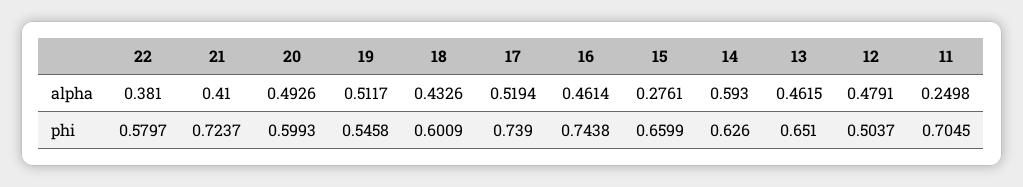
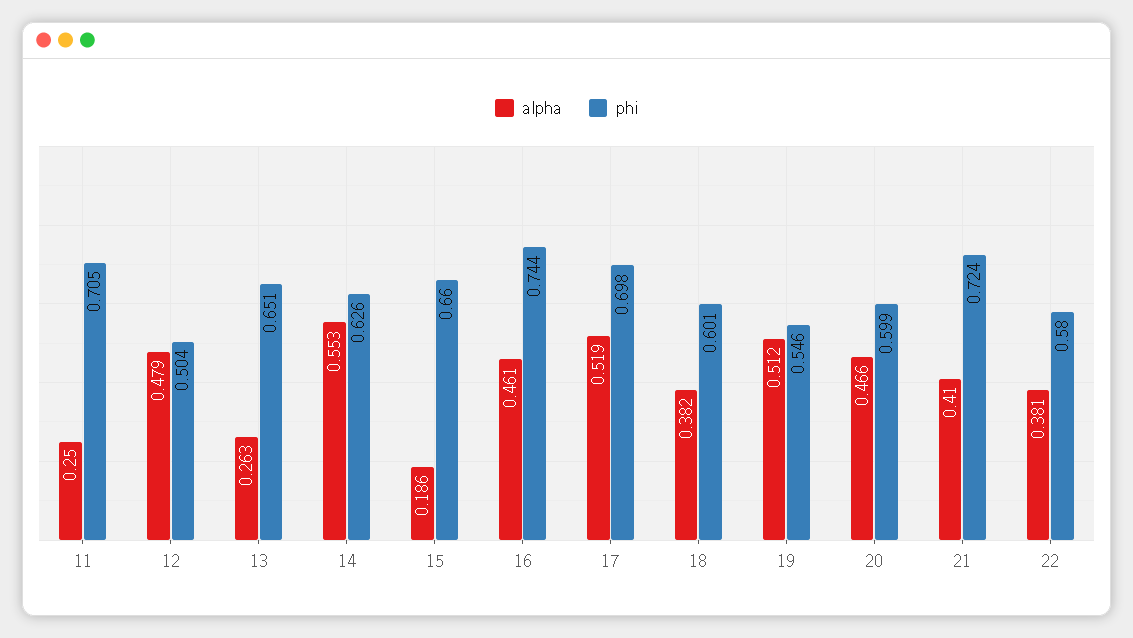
alpha, 20: 0.4926 -> 0.466
alpha, 18: 0.4326 -> 0.382
alpha, 15: 0.2761 -> 0.186
alpha, 14: 0.593 -> 0.553
alpha, 13: 0.4615 -> 0.263
phi, 17: 0.739 -> 0.698

